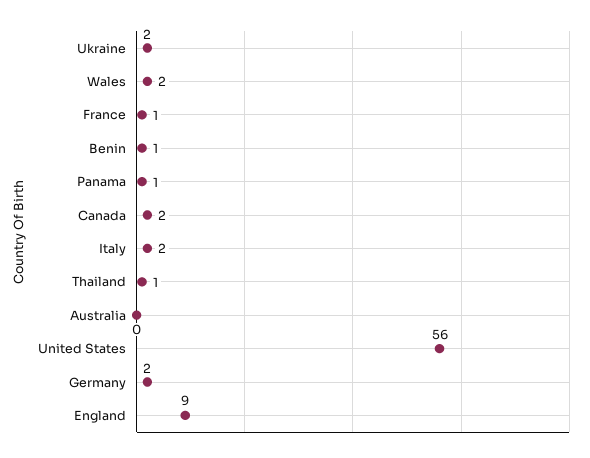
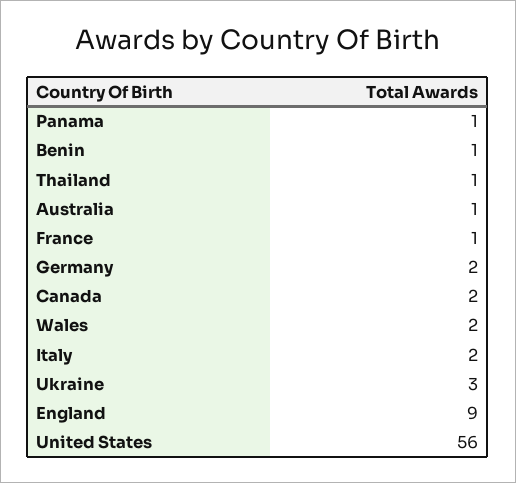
Ukraine: 2 -> 3
Australia: 0 -> 1

